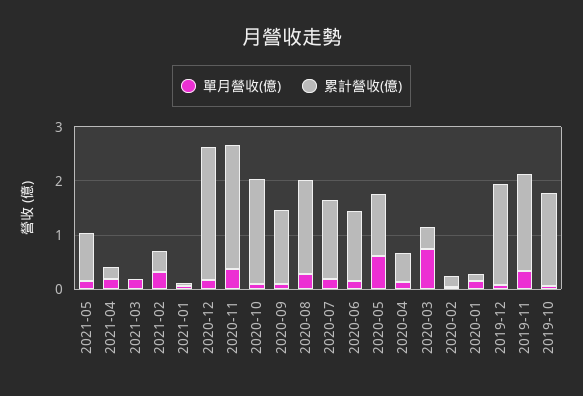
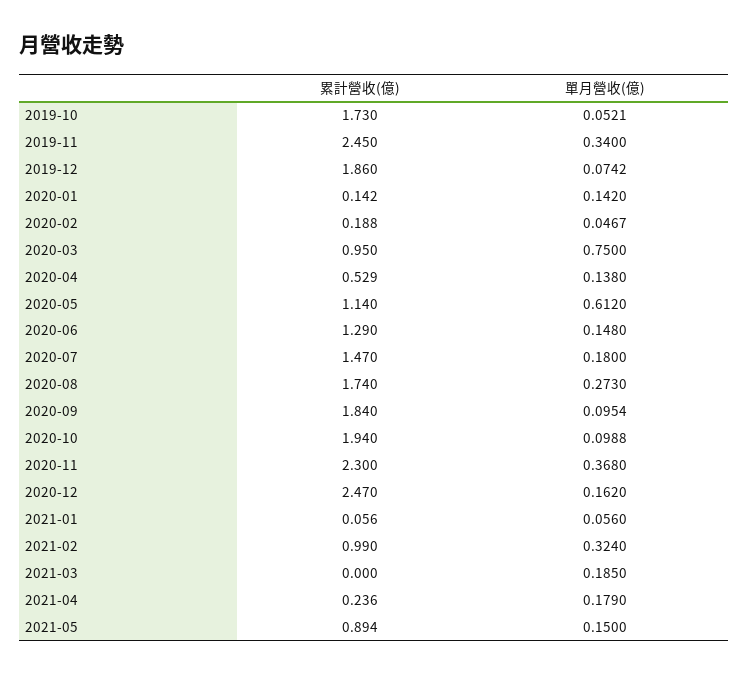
累計營收(億), 2021-02: 0.4 -> 0.99
累計營收(億), 2020-09: 1.4 -> 1.84
累計營收(億), 2020-03: 0.4 -> 0.95
累計營收(億), 2019-11: 1.8 -> 2.45

